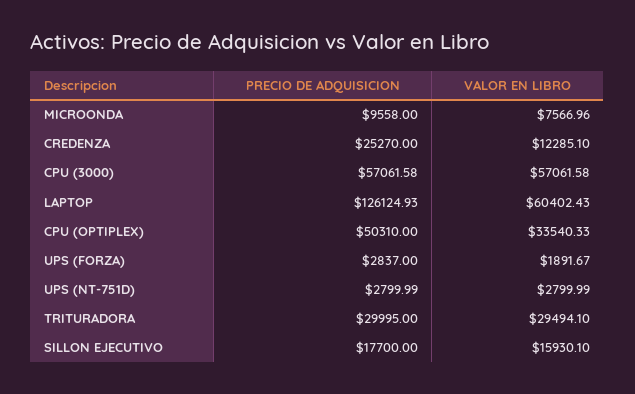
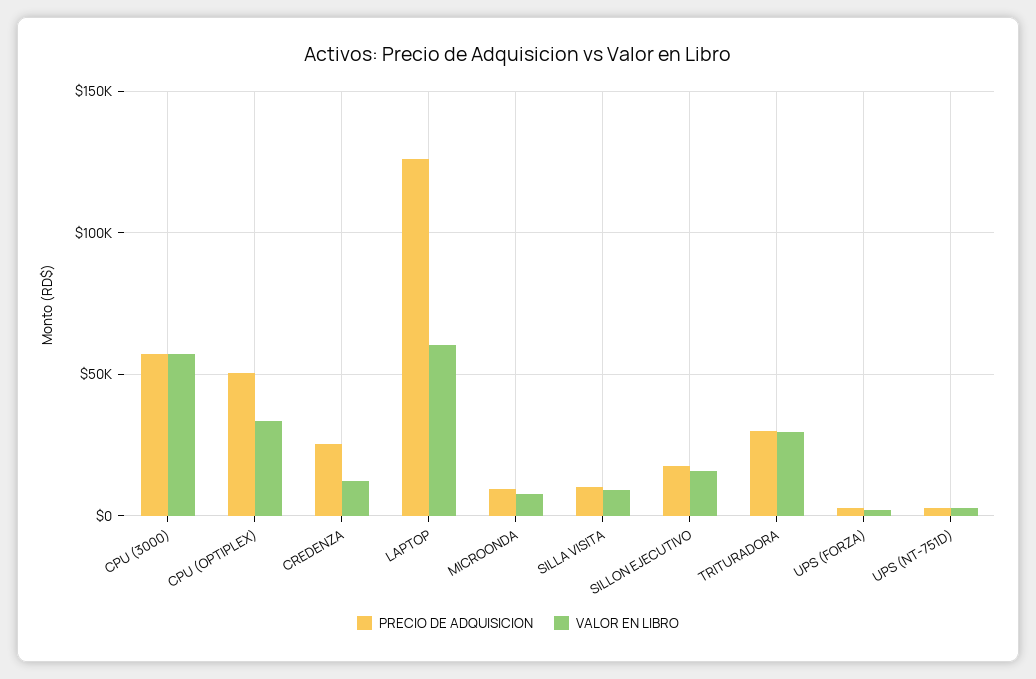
PRECIO DE ADQUISICION, SILLA VISITA: none -> 10000
VALOR EN LIBRO, SILLA VISITA: none -> 10000

